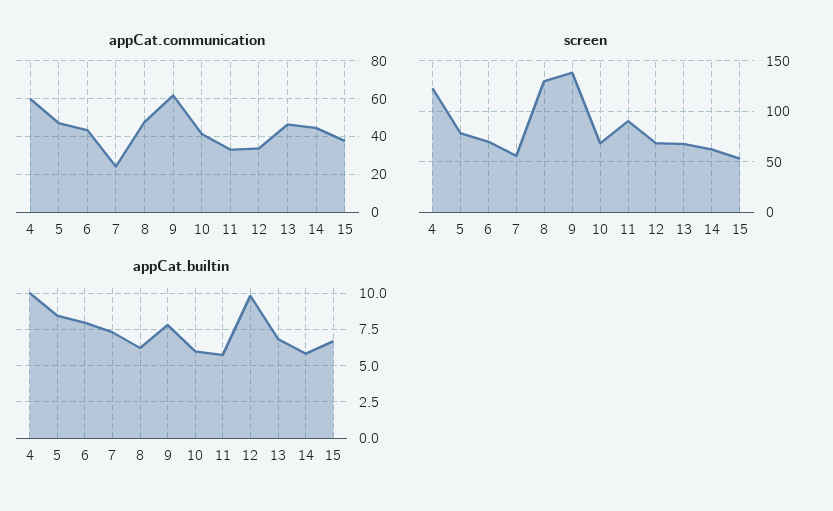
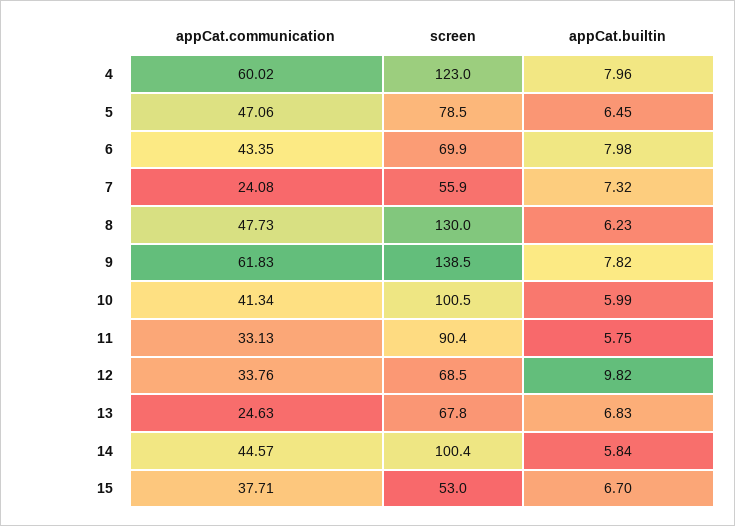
appCat.communication, 13: 45 -> 24.63
screen, 10: 70 -> 100.5
screen, 14: 60 -> 100.4
appCat.builtin, 4: 10 -> 7.96
appCat.builtin, 5: 8.5 -> 6.45

